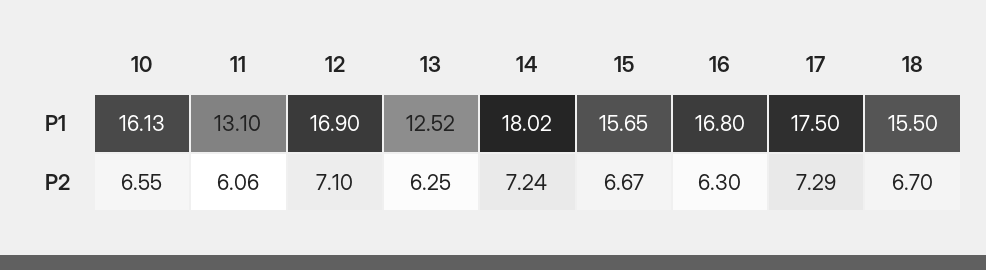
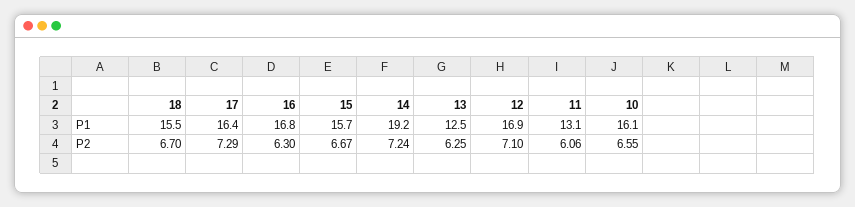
14, P1: 18.02 -> 19.2
17, P1: 17.5 -> 16.4

